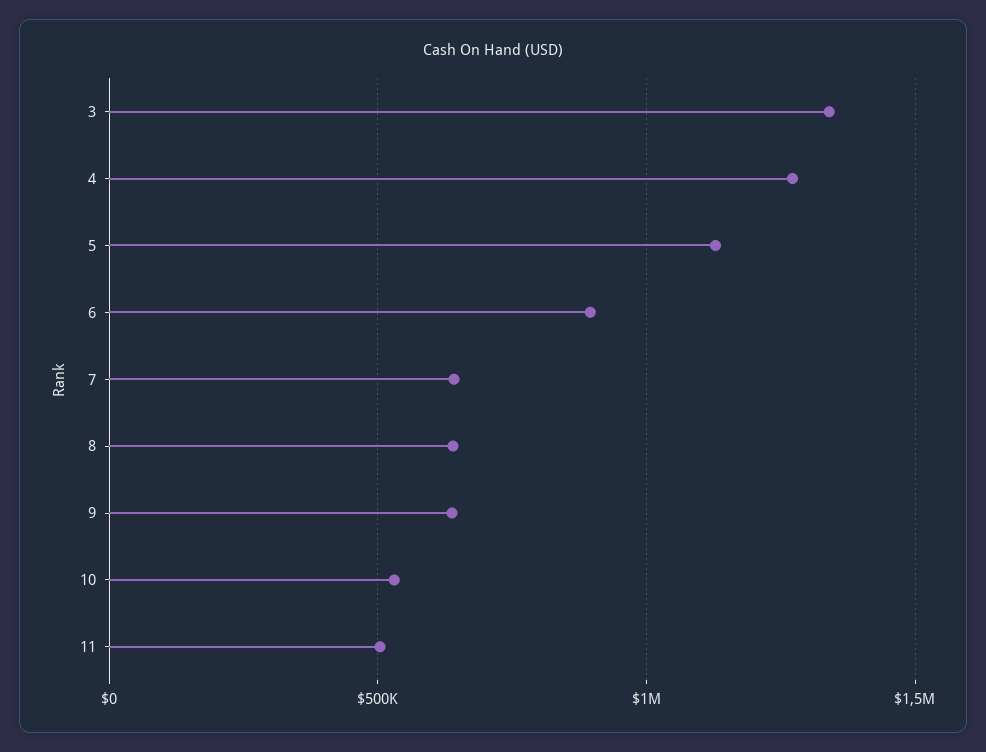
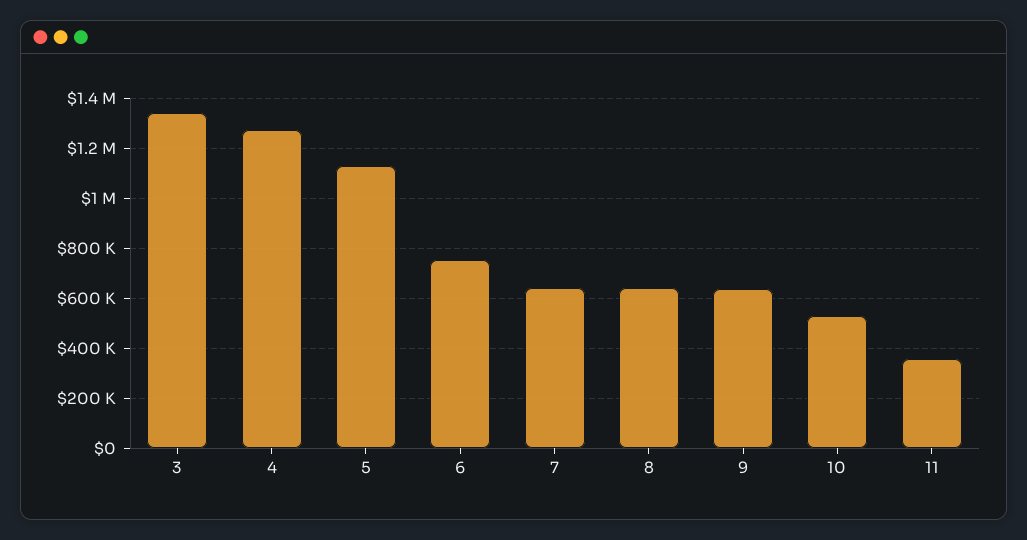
6: 900000 -> 750000
11: 500000 -> 350000

